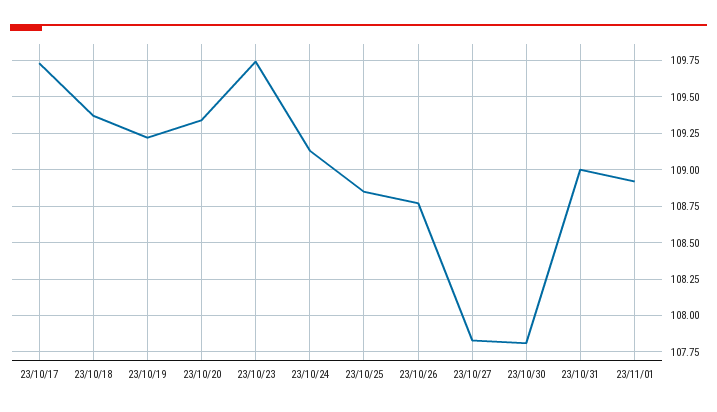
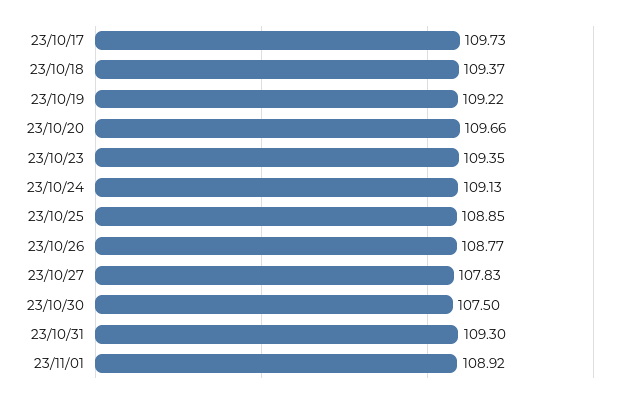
23/10/20: 109.35 -> 109.66
23/10/23: 109.75 -> 109.35
23/10/30: 107.8 -> 107.5
23/10/31: 109 -> 109.3

